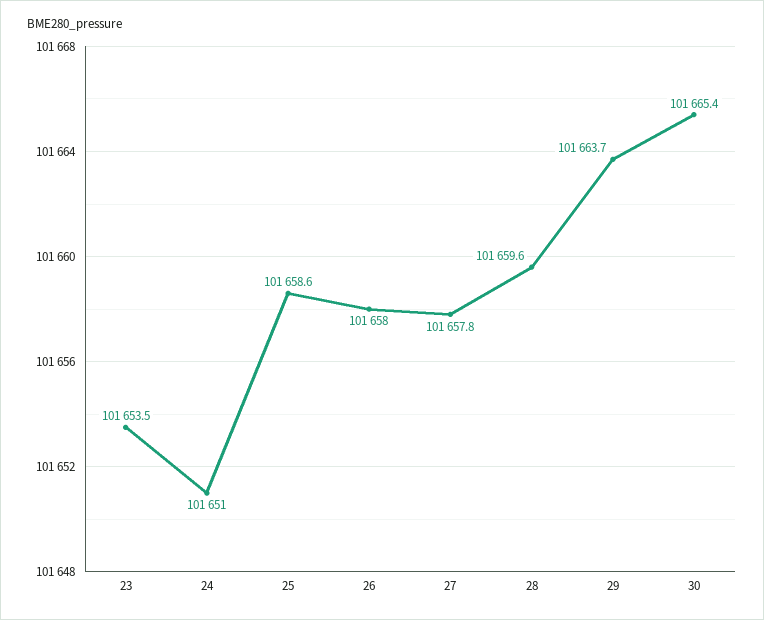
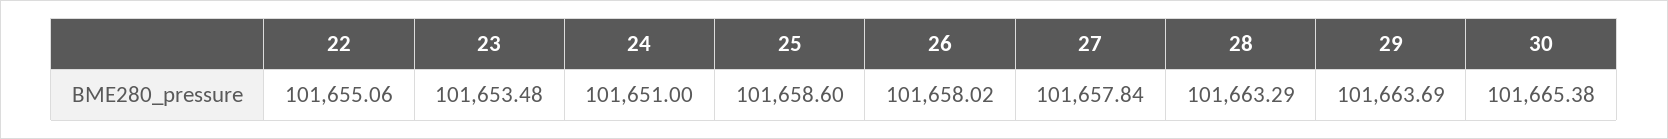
28: 101659.6 -> 101663.29
22: none -> 101655.06

